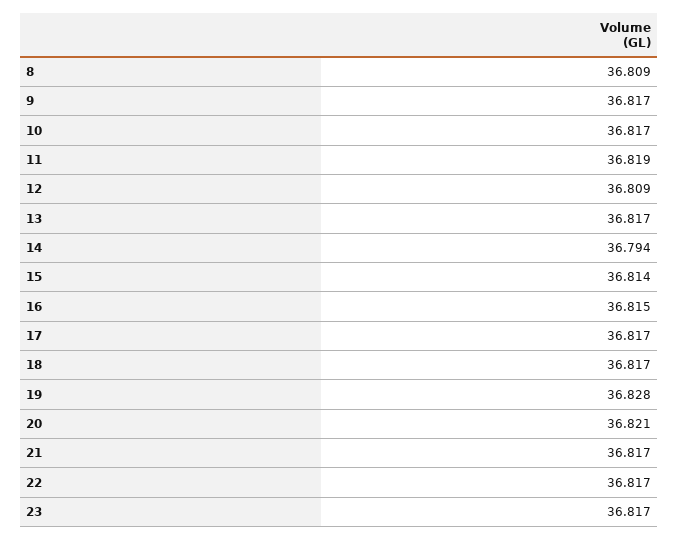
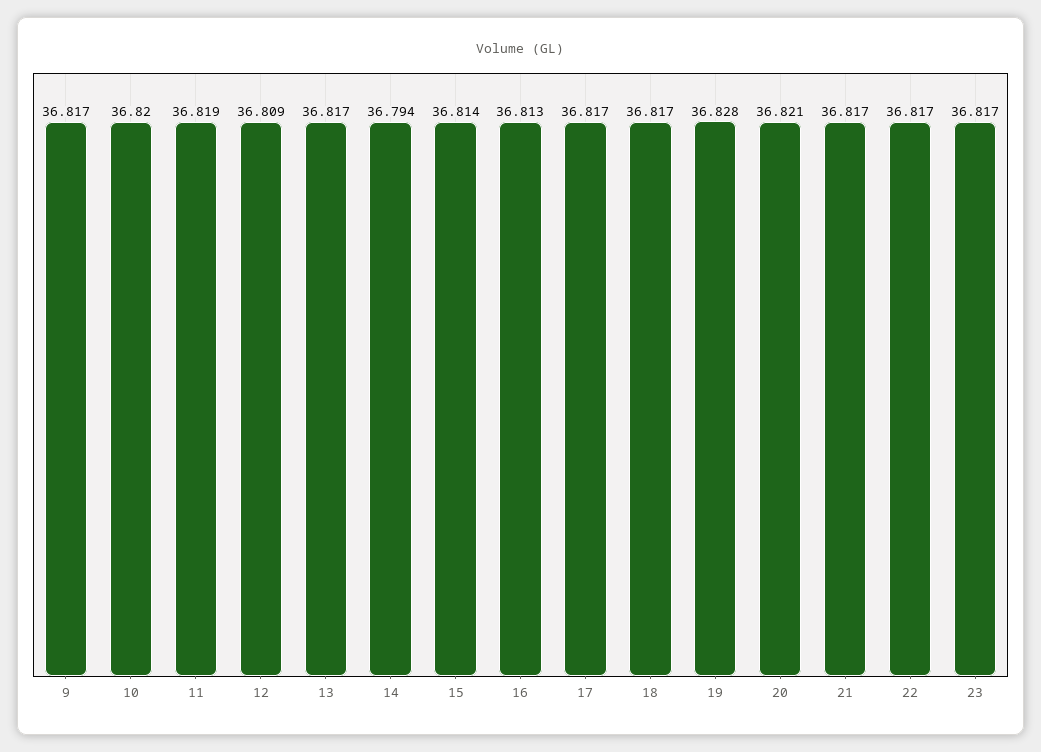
8: 36.809 -> none
10: 36.817 -> 36.82
16: 36.815 -> 36.813

